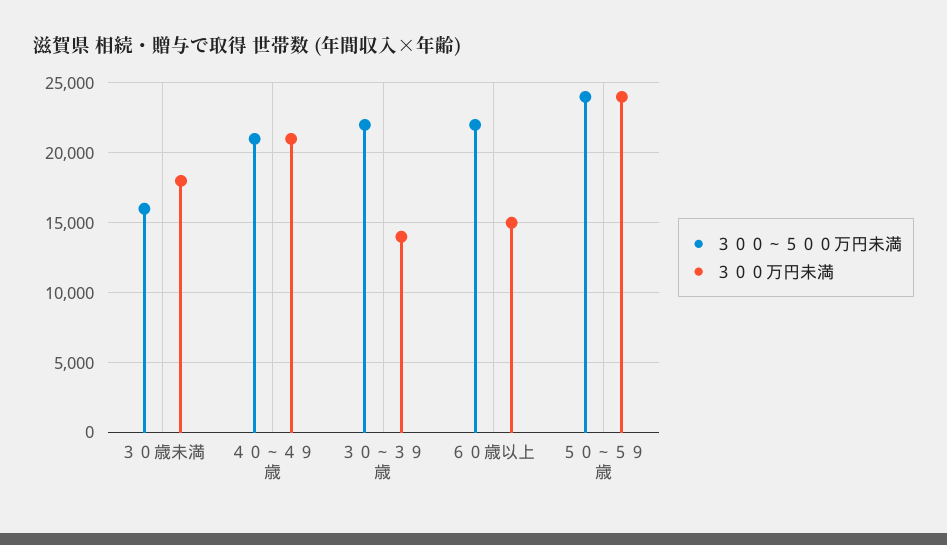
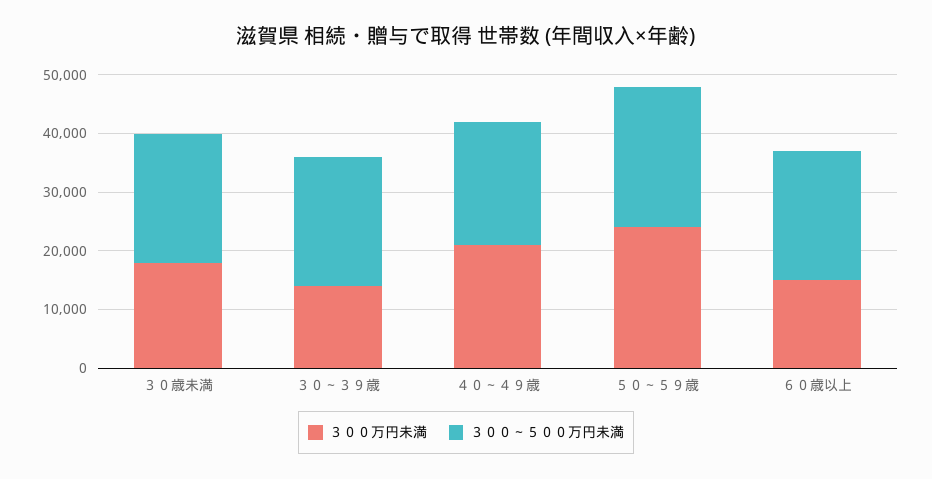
３００～５００万円未満, ３０歳未満: 16000 -> 22000

